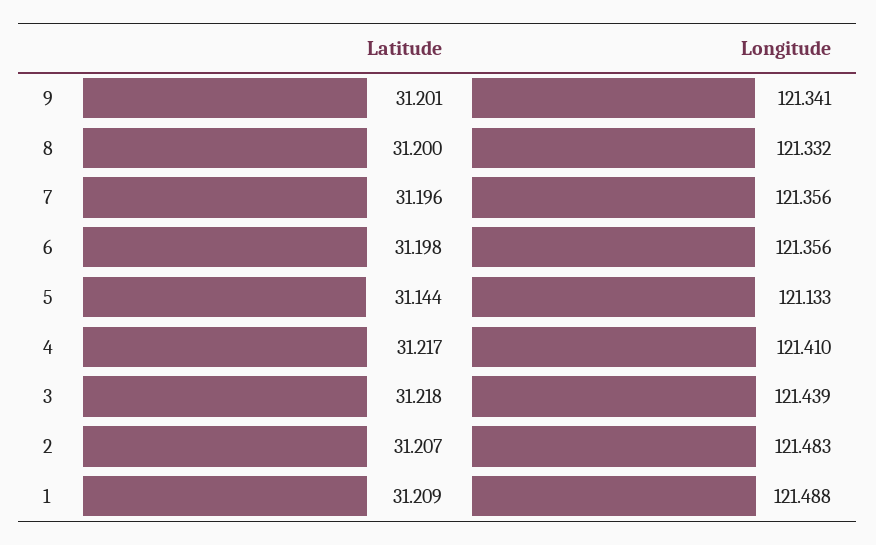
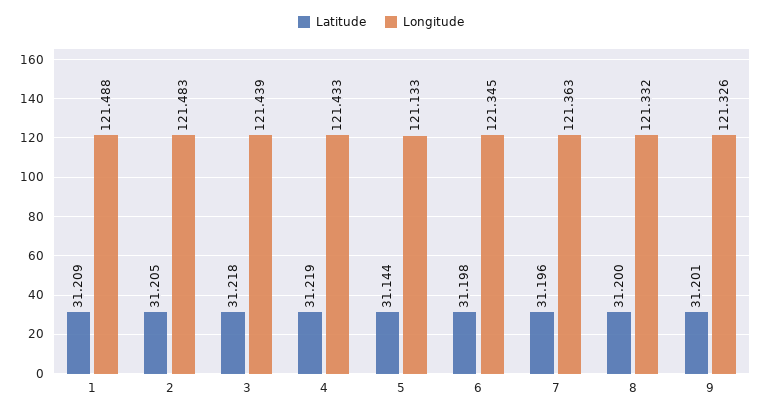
Longitude, 9: 121.341 -> 121.326
Longitude, 7: 121.356 -> 121.363
Longitude, 6: 121.356 -> 121.345
Latitude, 4: 31.217 -> 31.219
Longitude, 4: 121.41 -> 121.433
Latitude, 2: 31.207 -> 31.205

